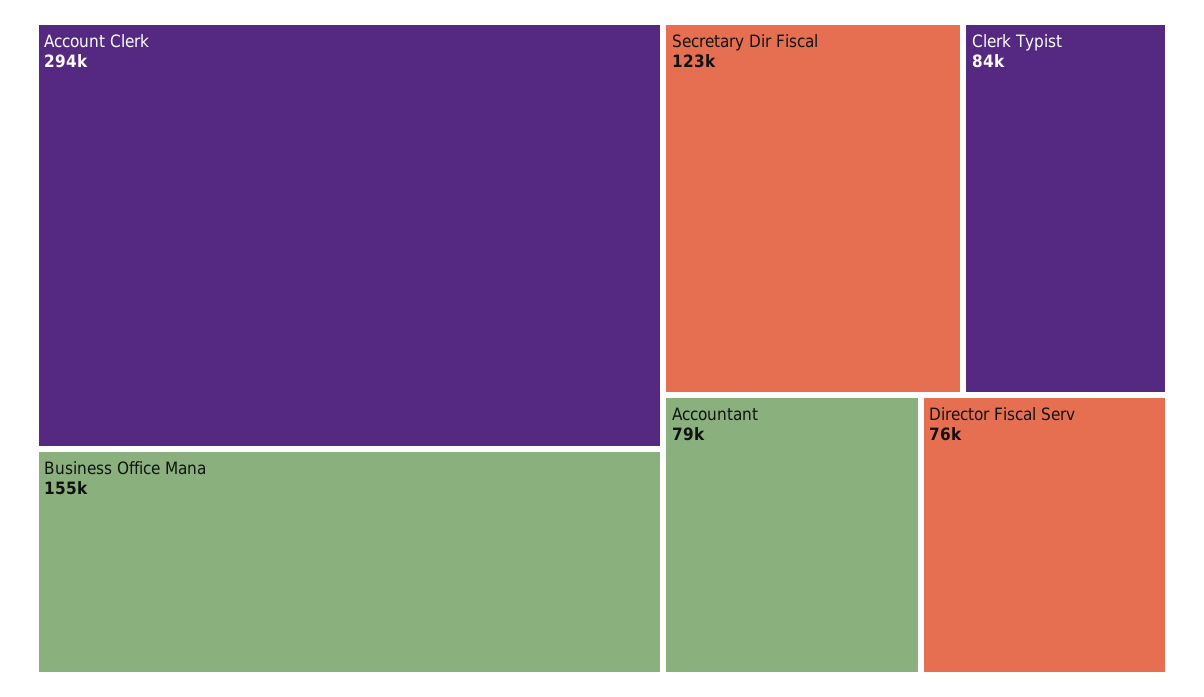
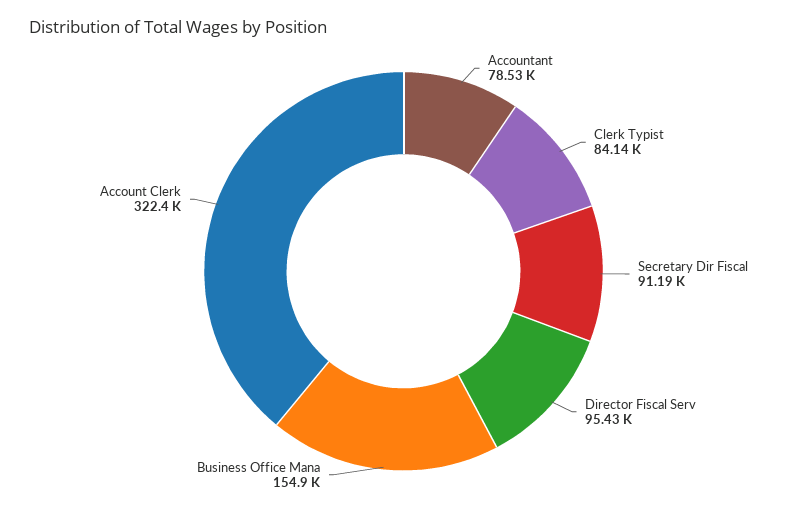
Account Clerk: 294000 -> 322400
Secretary Dir Fiscal: 123000 -> 91190
Director Fiscal Serv: 76000 -> 95430

